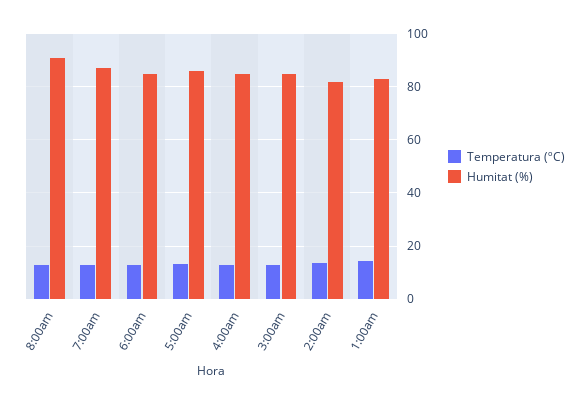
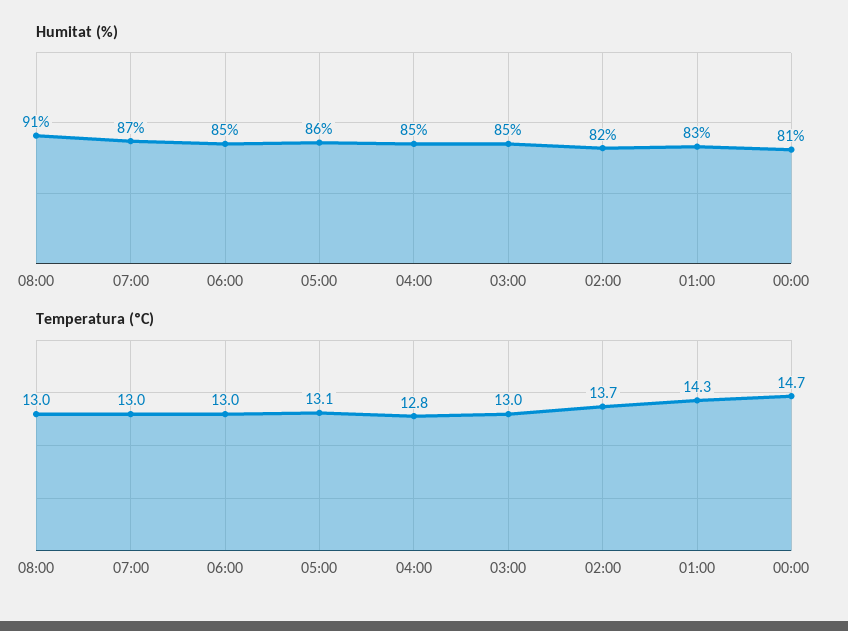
Humitat (%), 00:00: none -> 81
Temperatura (ºC), 00:00: none -> 14.7

